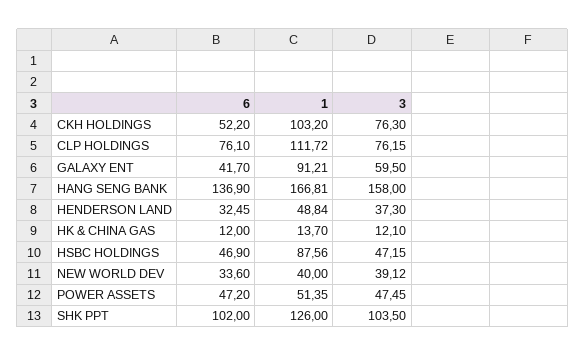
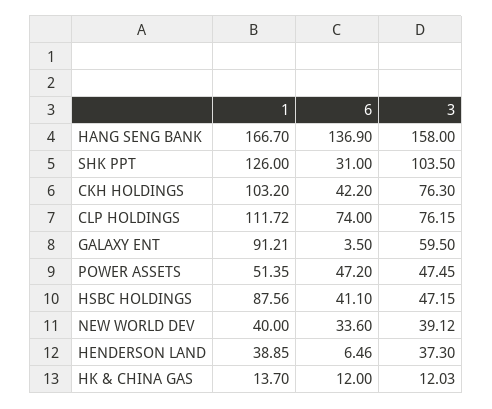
6, CKH HOLDINGS: 52.2 -> 42.2
6, CLP HOLDINGS: 76.1 -> 74
6, GALAXY ENT: 41.7 -> 3.5
1, HANG SENG BANK: 166.81 -> 166.7
6, HENDERSON LAND: 32.45 -> 6.46
1, HENDERSON LAND: 48.84 -> 38.85
3, HK & CHINA GAS: 12.1 -> 12.03
6, HSBC HOLDINGS: 46.9 -> 41.1
6, SHK PPT: 102 -> 31

